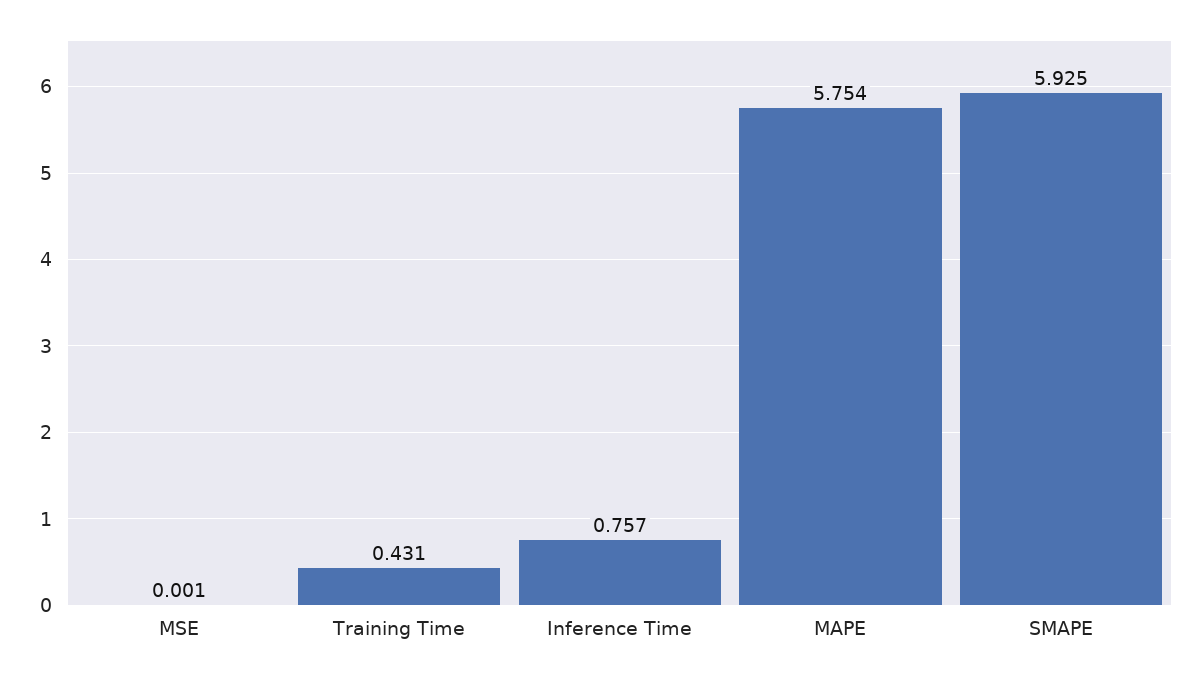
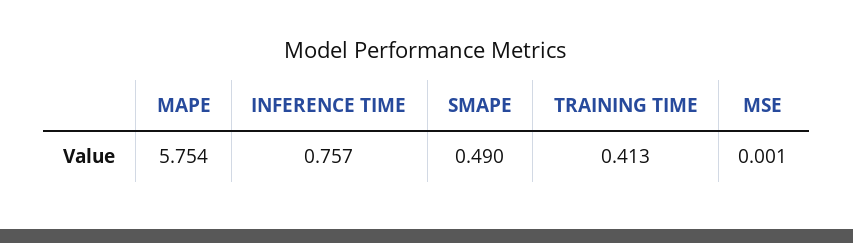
Training Time: 0.431 -> 0.413
SMAPE: 5.925 -> 0.49

